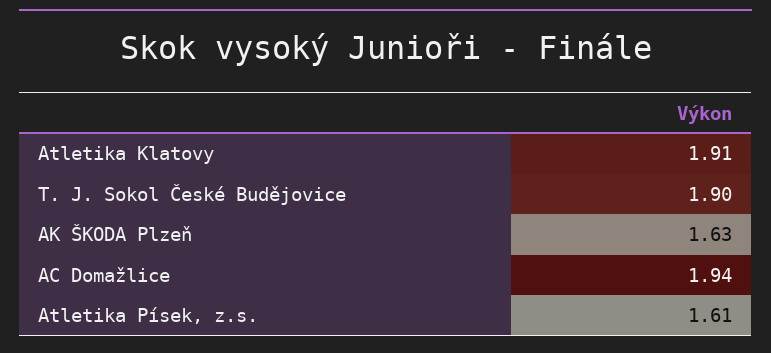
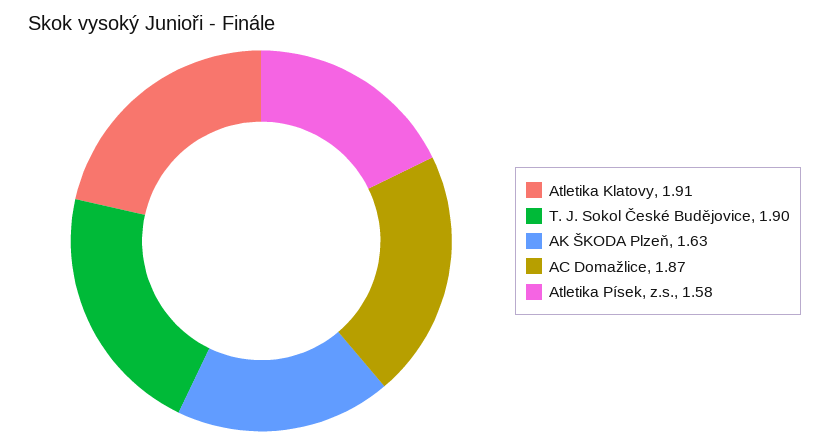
AC Domažlice: 1.94 -> 1.87
Atletika Písek, z.s.: 1.61 -> 1.58

